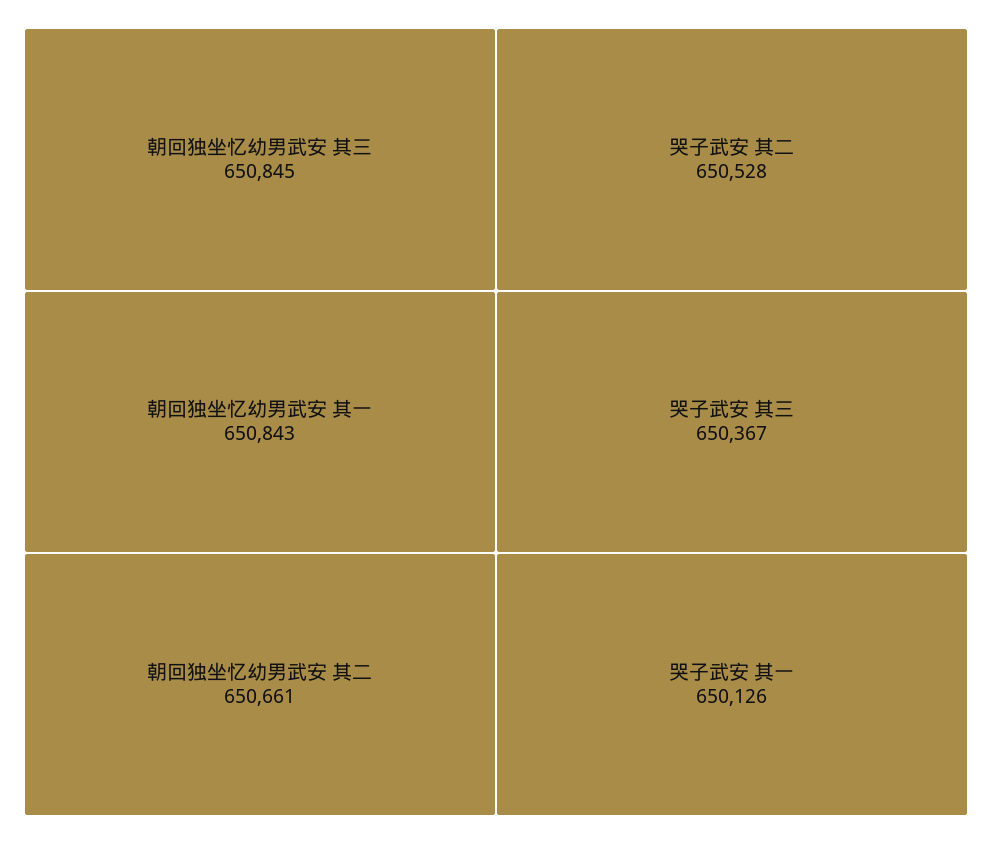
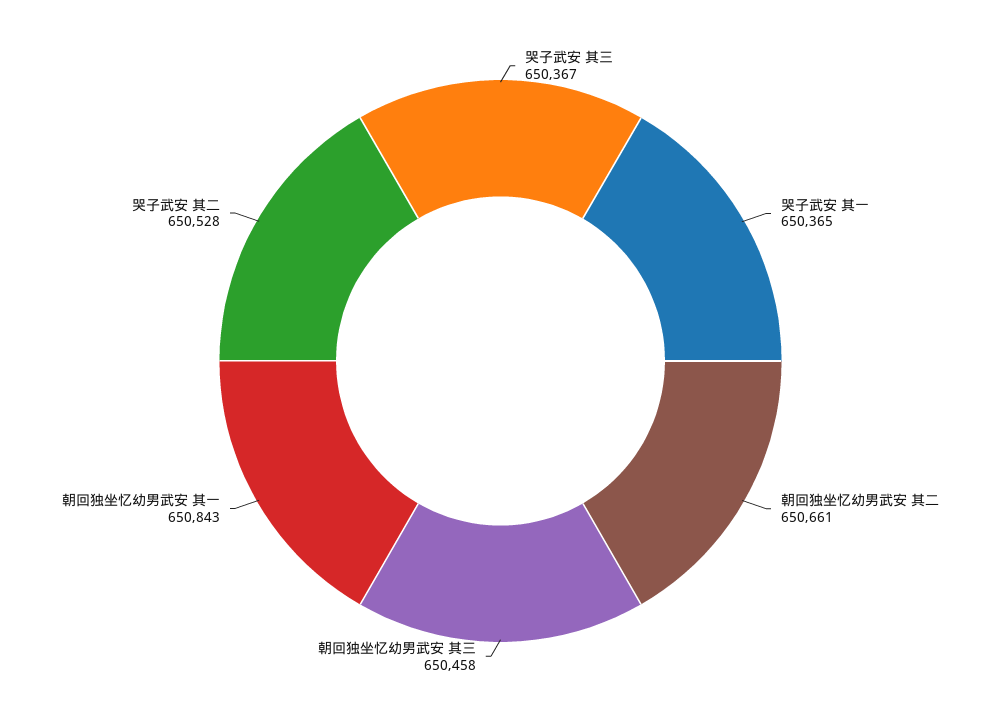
朝回独坐忆幼男武安 其三: 650845 -> 650458
哭子武安 其一: 650126 -> 650365

